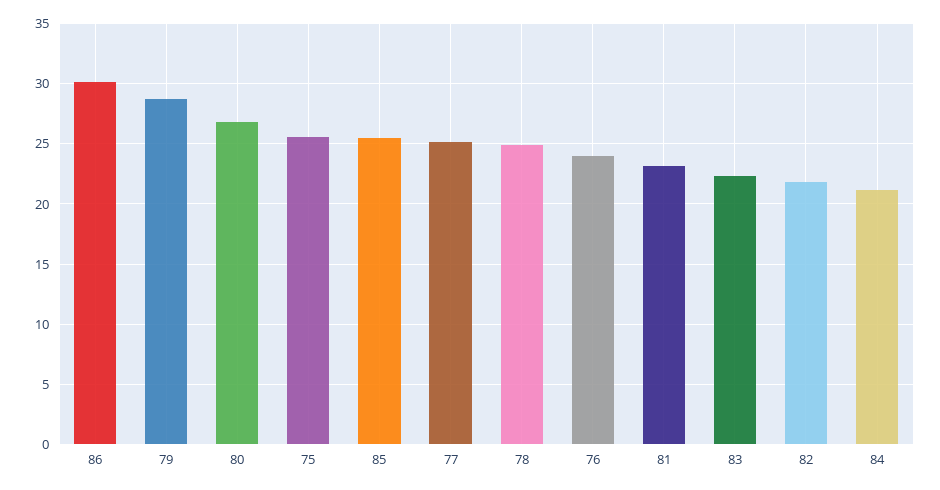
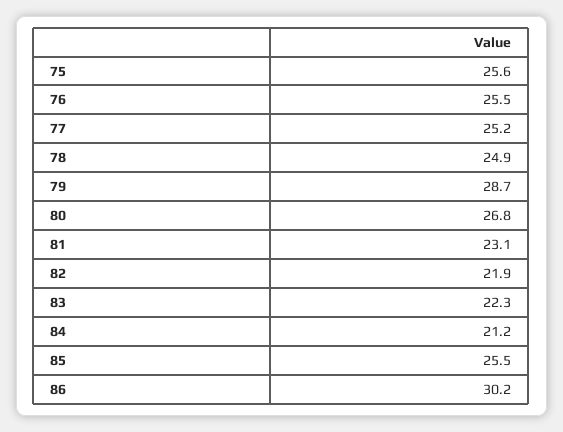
76: 24 -> 25.5

